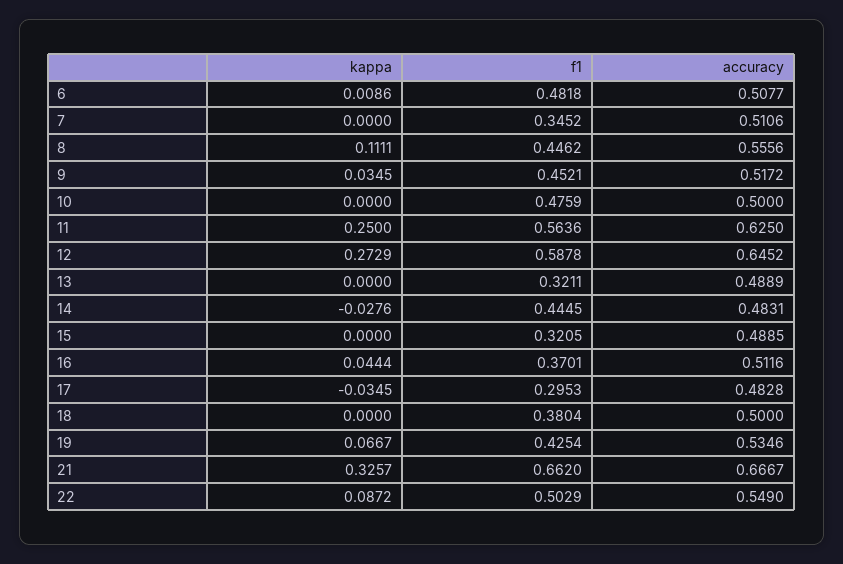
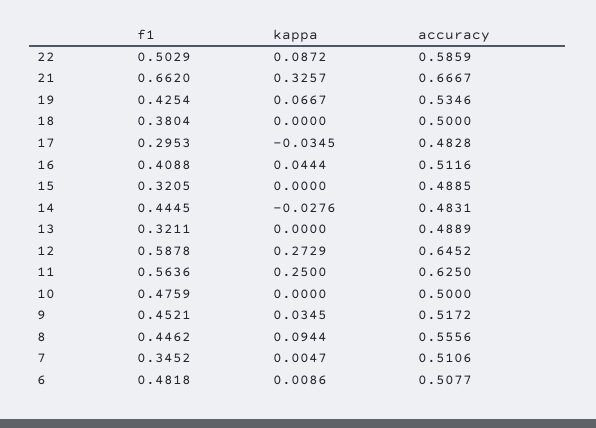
kappa, 7: 0 -> 0.0047
kappa, 8: 0.1111 -> 0.0944
f1, 16: 0.3701 -> 0.4088
accuracy, 22: 0.549 -> 0.5859

